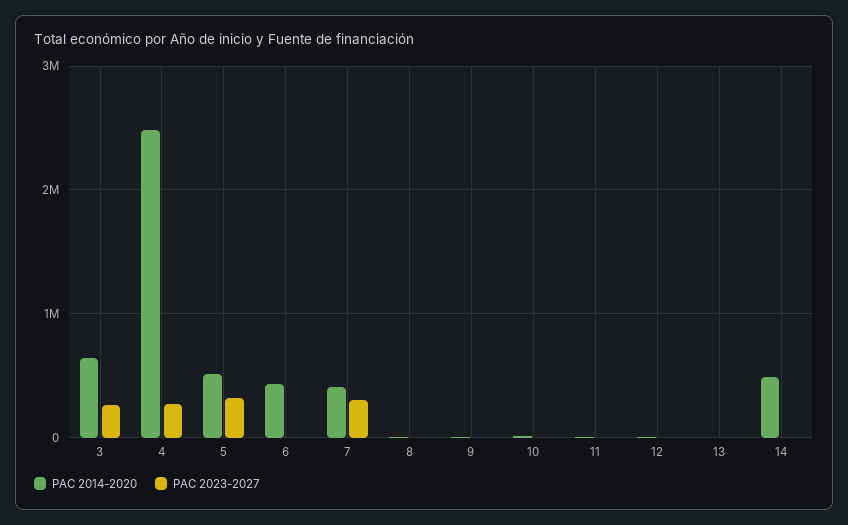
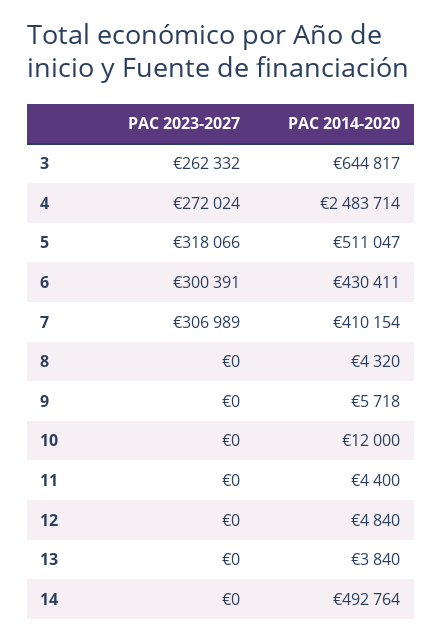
PAC 2023-2027, 6: 0 -> 300391

